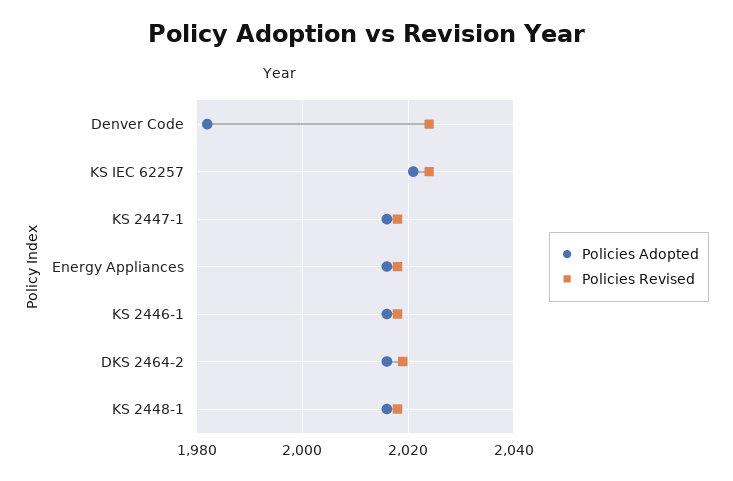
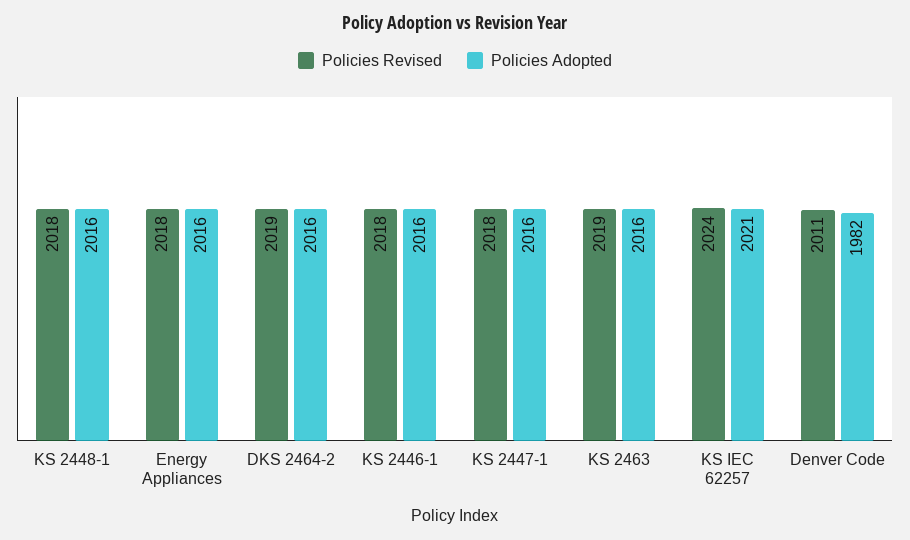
Policies Revised, Denver Code: 2025 -> 2011
Policies Revised, KS 2463: none -> 2019
Policies Adopted, KS 2463: none -> 2016

